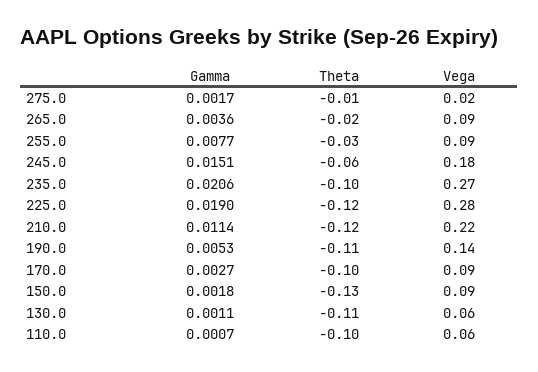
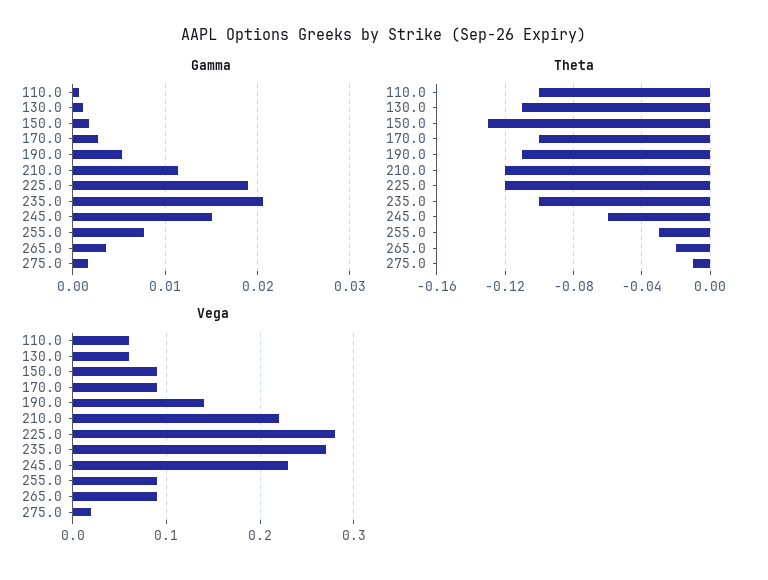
Vega, 245.0: 0.18 -> 0.23

